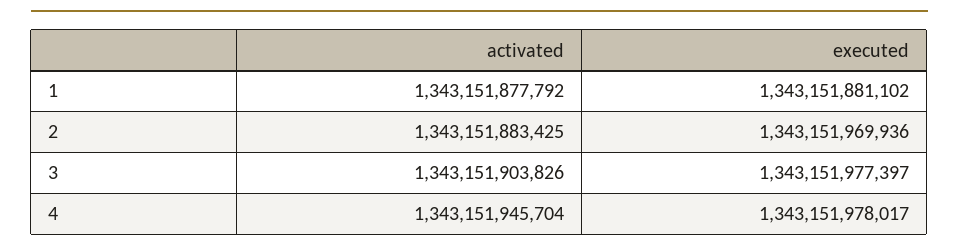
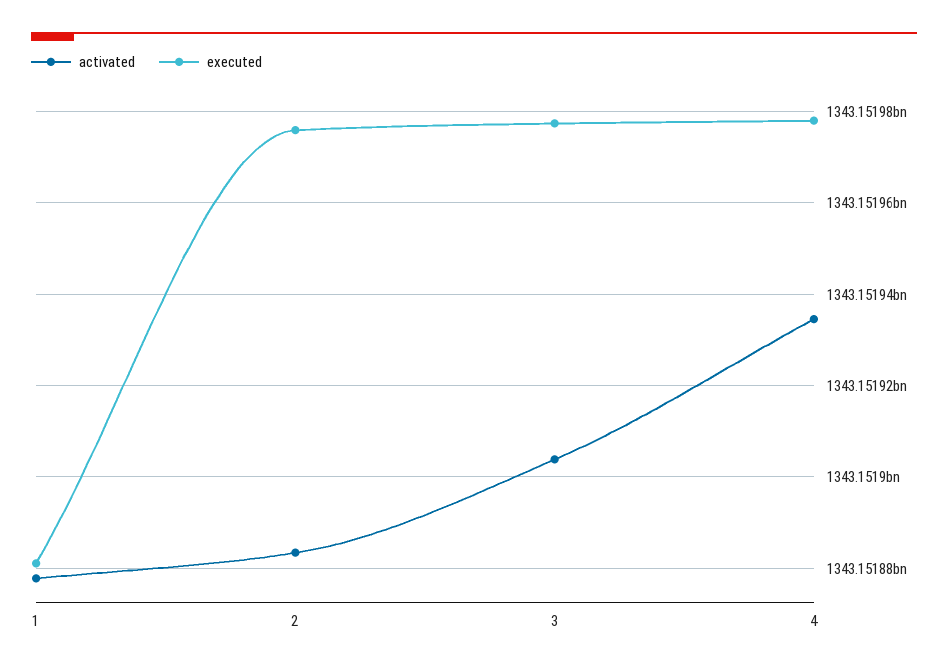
executed, 2: 1343151969936 -> 1343151976000
activated, 4: 1343151945704 -> 1343151934000

